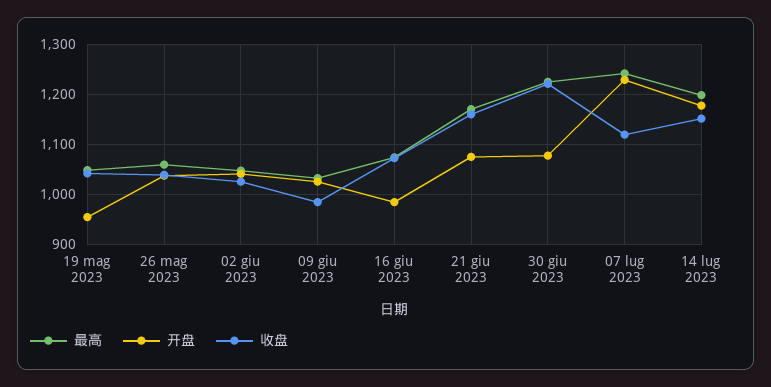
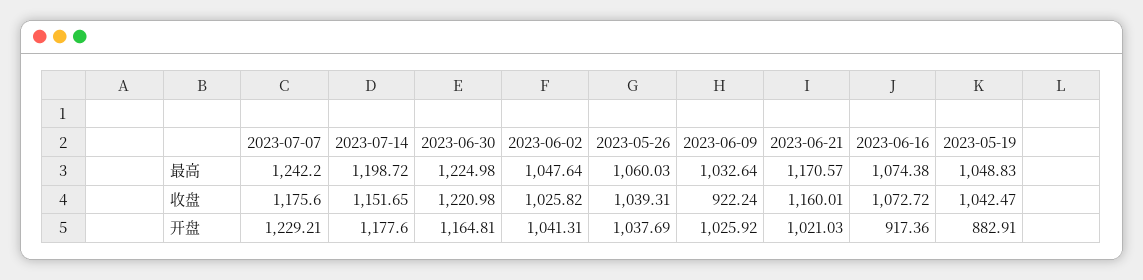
开盘, 19 mag 2023: 960 -> 882.91
收盘, 09 giu 2023: 980 -> 922.24
开盘, 16 giu 2023: 980 -> 917.36
开盘, 21 giu 2023: 1080 -> 1021.03
开盘, 30 giu 2023: 1080 -> 1164.81
收盘, 07 lug 2023: 1120 -> 1175.6

